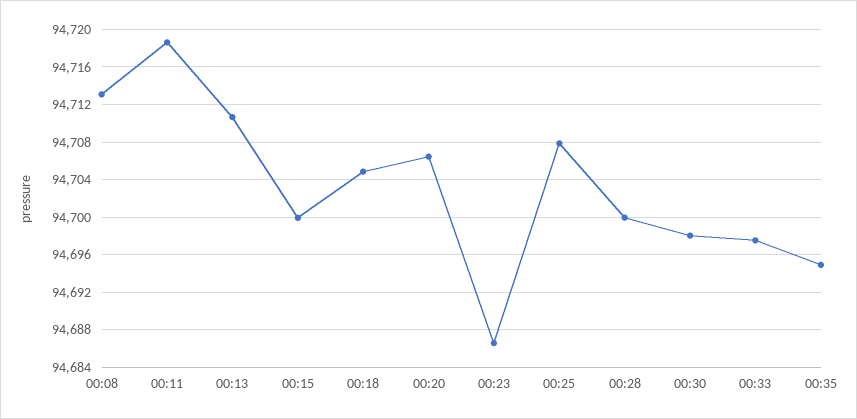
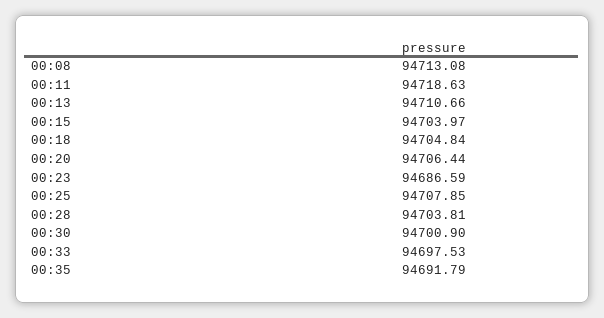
00:15: 94700 -> 94703.97
00:28: 94700 -> 94703.81
00:30: 94698 -> 94700.9
00:35: 94695 -> 94691.79

